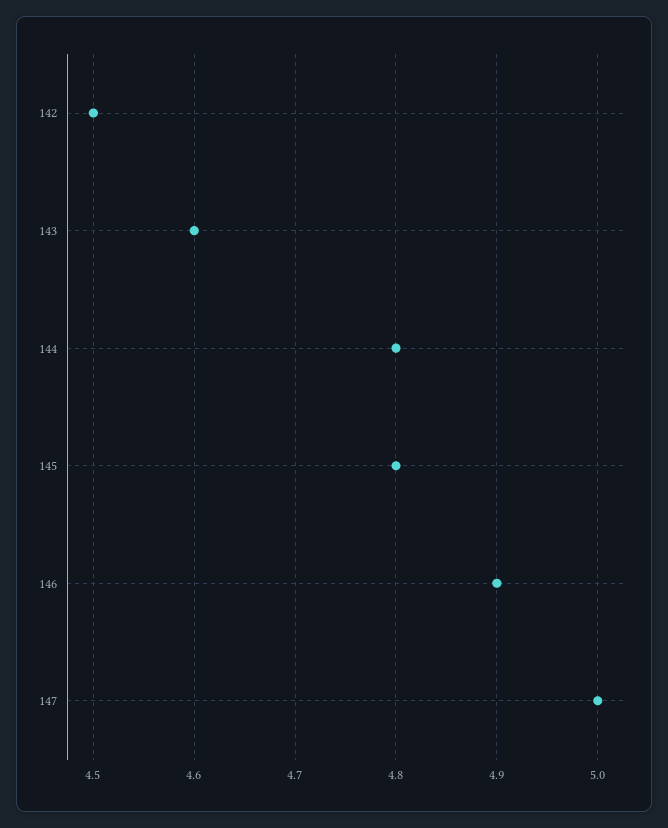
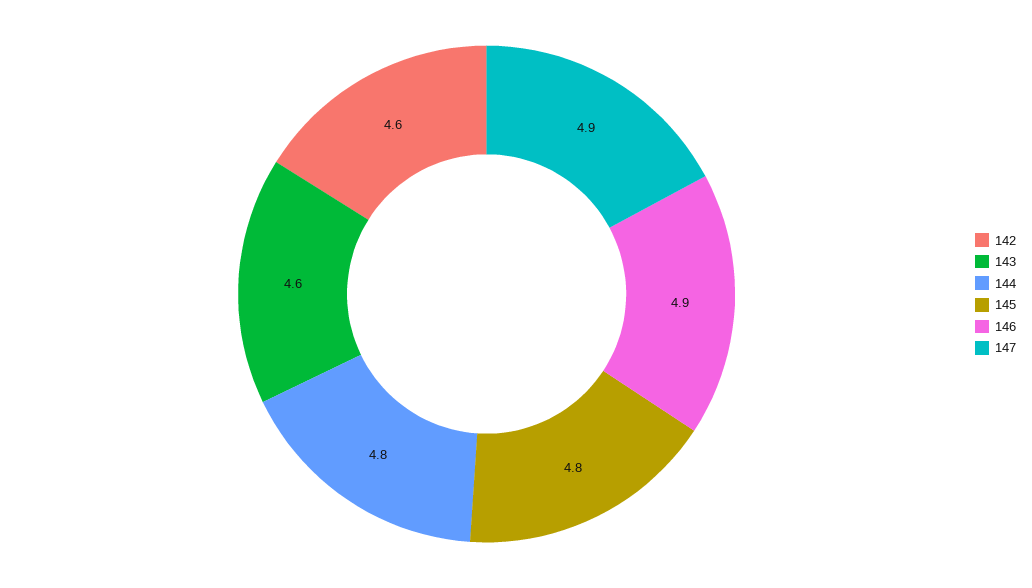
142: 4.5 -> 4.6
147: 5 -> 4.9

